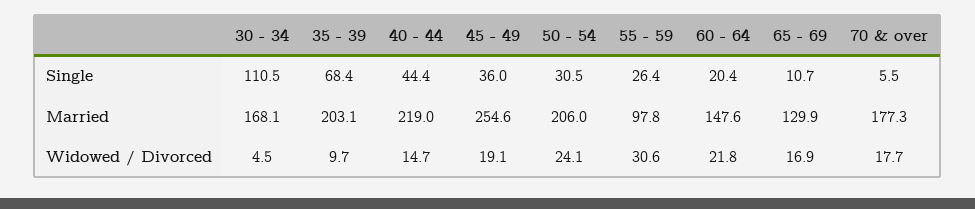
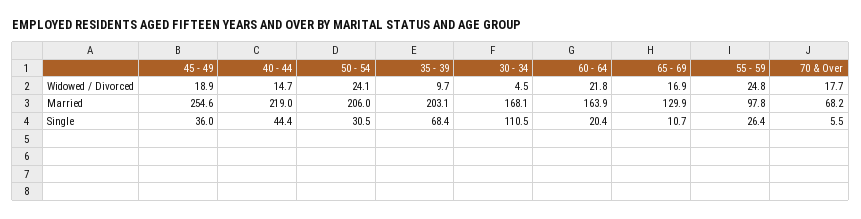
60 - 64, Married: 147.6 -> 163.9
70 & over, Married: 177.3 -> 68.2
45 - 49, Widowed / Divorced: 19.1 -> 18.9
55 - 59, Widowed / Divorced: 30.6 -> 24.8

